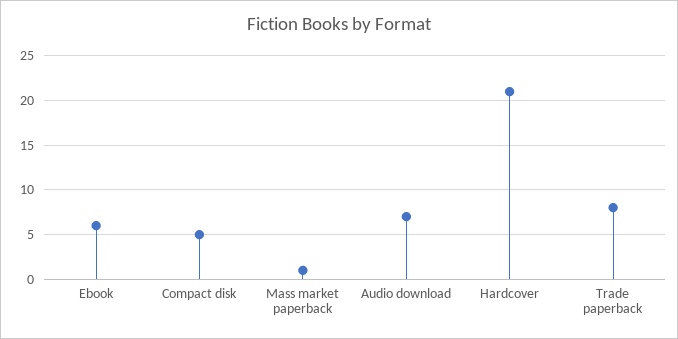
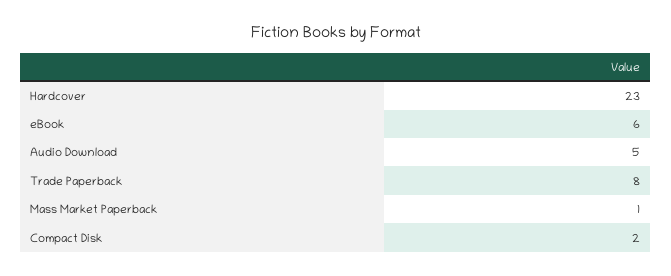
Compact disk: 5 -> 2
Audio download: 7 -> 5
Hardcover: 21 -> 23

